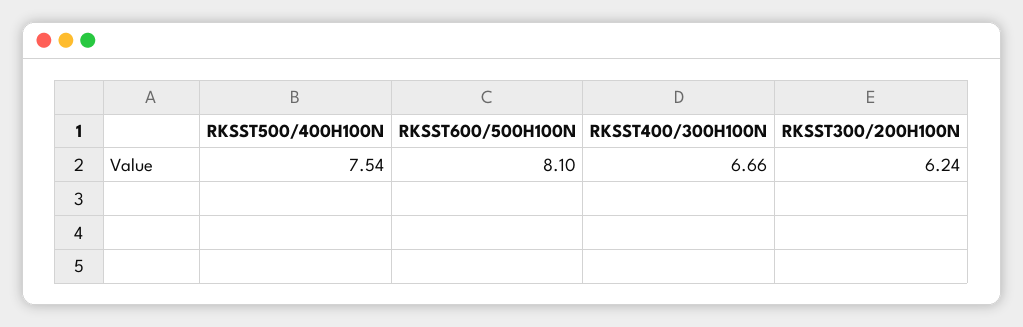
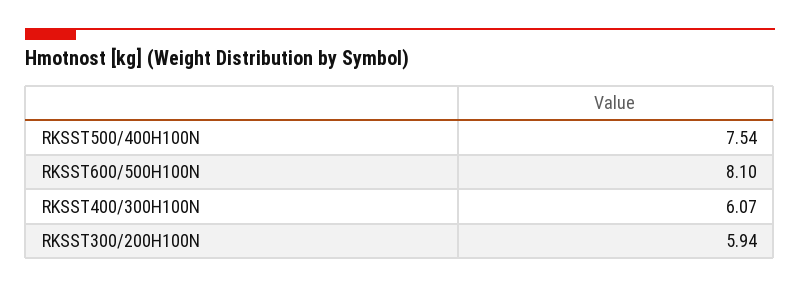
RKSST400/300H100N: 6.66 -> 6.07
RKSST300/200H100N: 6.24 -> 5.94

